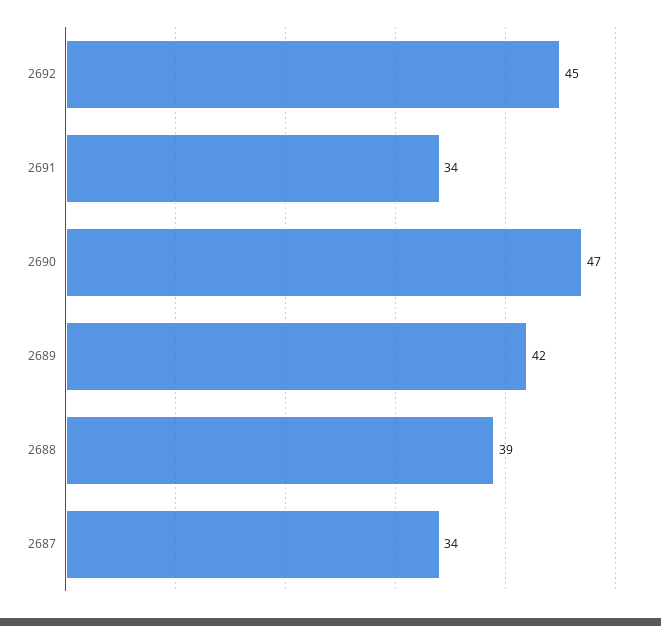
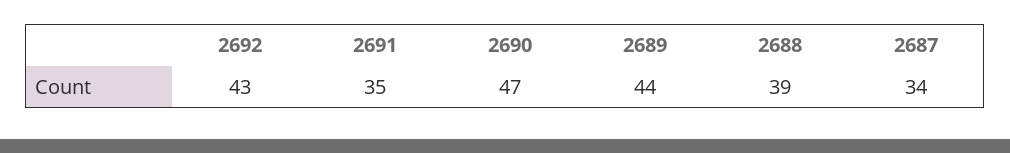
2692: 45 -> 43
2691: 34 -> 35
2689: 42 -> 44

